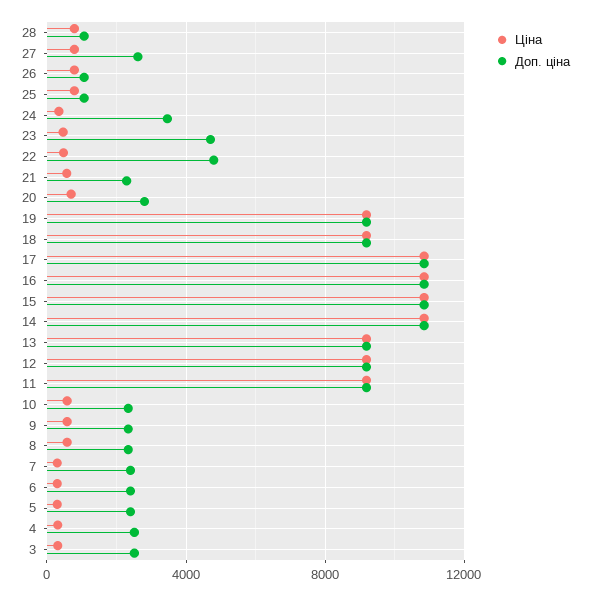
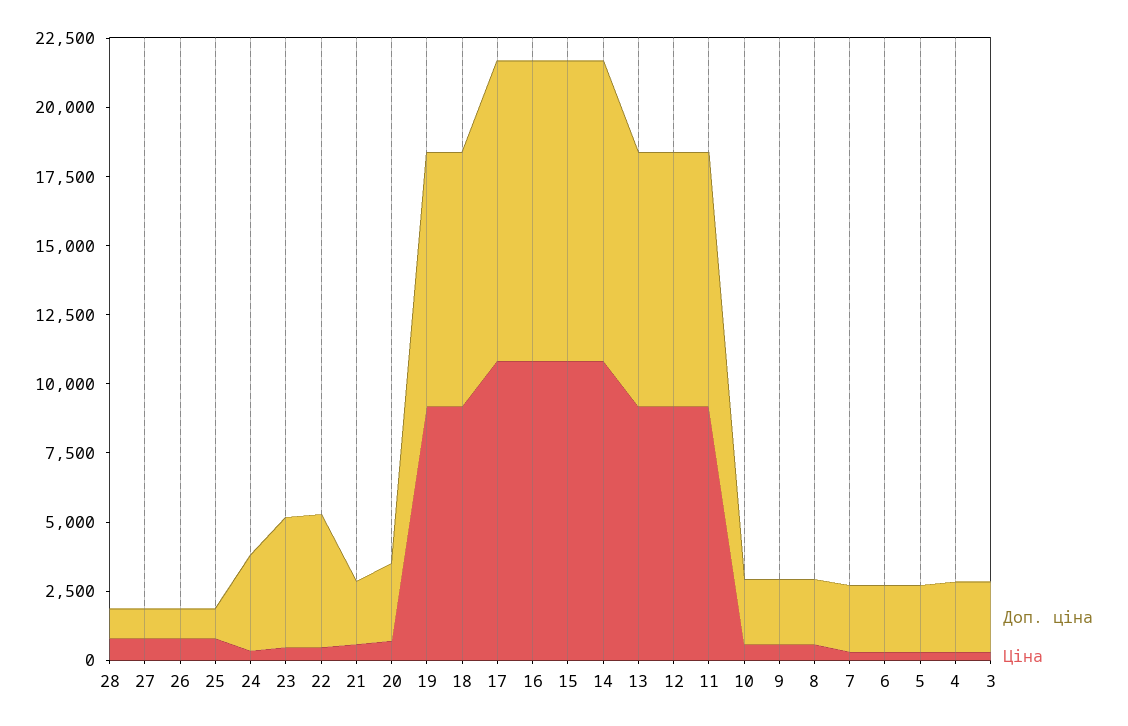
Доп. ціна, 27: 2500 -> 1000

